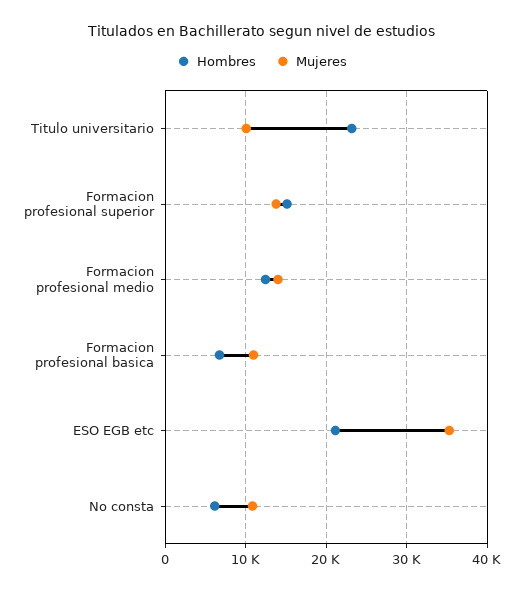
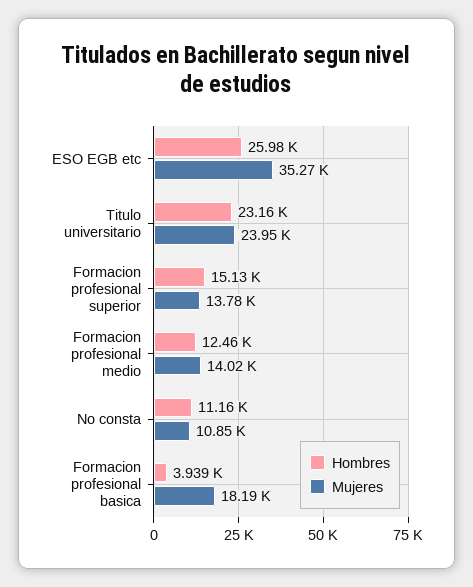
Mujeres, Titulo universitario: 10000 -> 23950
Hombres, Formacion profesional basica: 7000 -> 3939
Mujeres, Formacion profesional basica: 11000 -> 18190
Hombres, ESO EGB etc: 21000 -> 25980
Hombres, No consta: 6000 -> 11160

